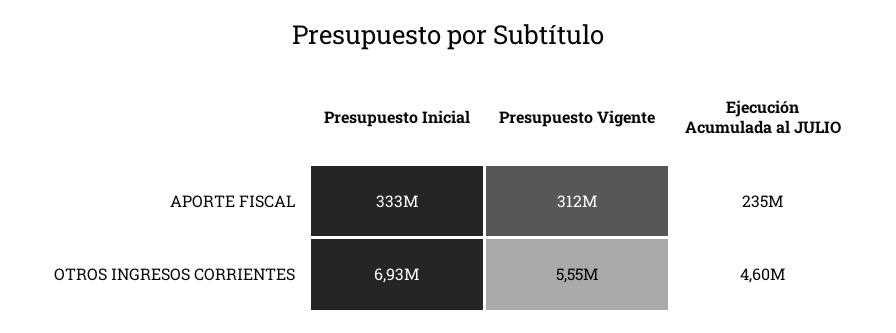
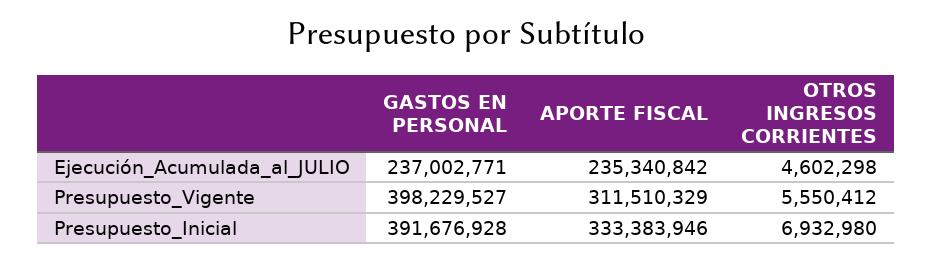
Ejecución Acumulada al JULIO, GASTOS EN PERSONAL: none -> 237002771
Presupuesto Vigente, GASTOS EN PERSONAL: none -> 398229527
Presupuesto Inicial, GASTOS EN PERSONAL: none -> 391676928

